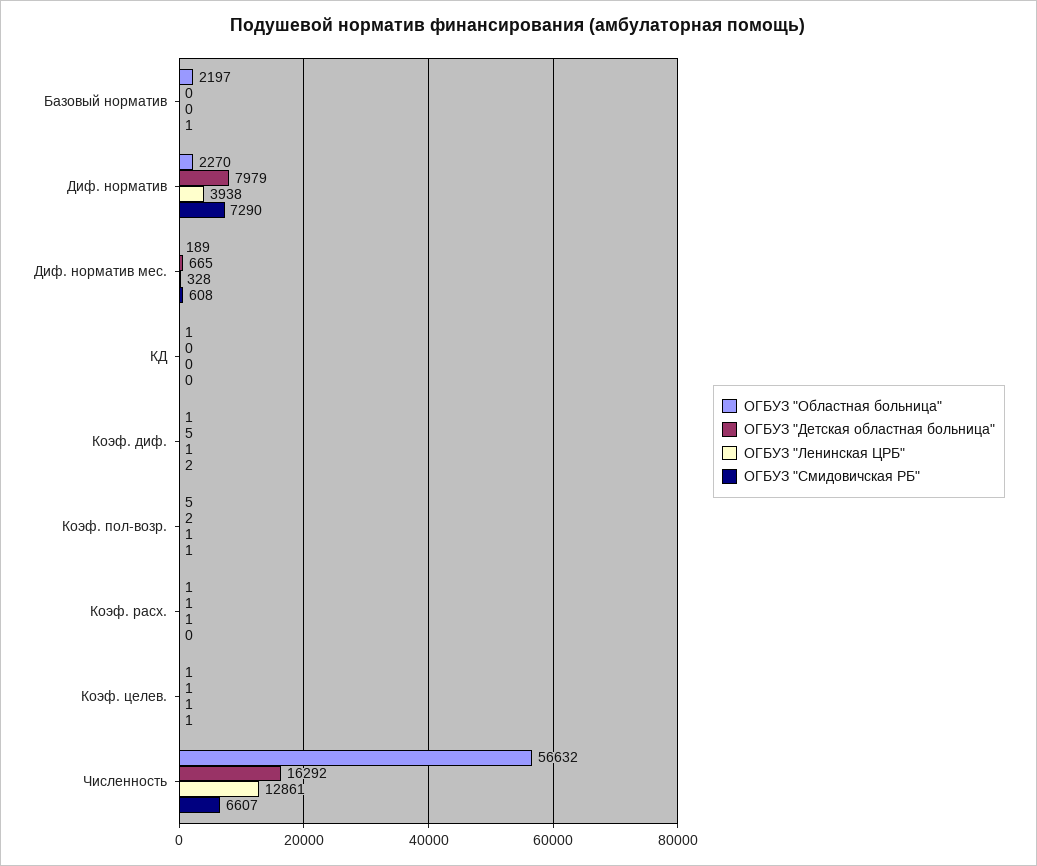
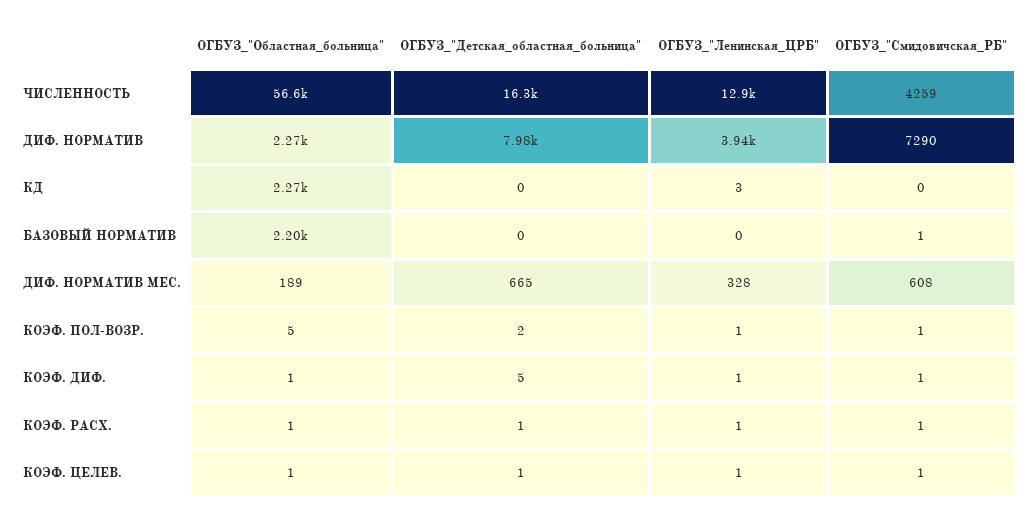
ОГБУЗ "Областная больница", КД: 1 -> 2270
ОГБУЗ "Ленинская ЦРБ", КД: 0 -> 3
ОГБУЗ "Смидовичская РБ", Коэф. диф.: 2 -> 1
ОГБУЗ "Смидовичская РБ", Коэф. расх.: 0 -> 1
ОГБУЗ "Смидовичская РБ", Численность: 6607 -> 4259

